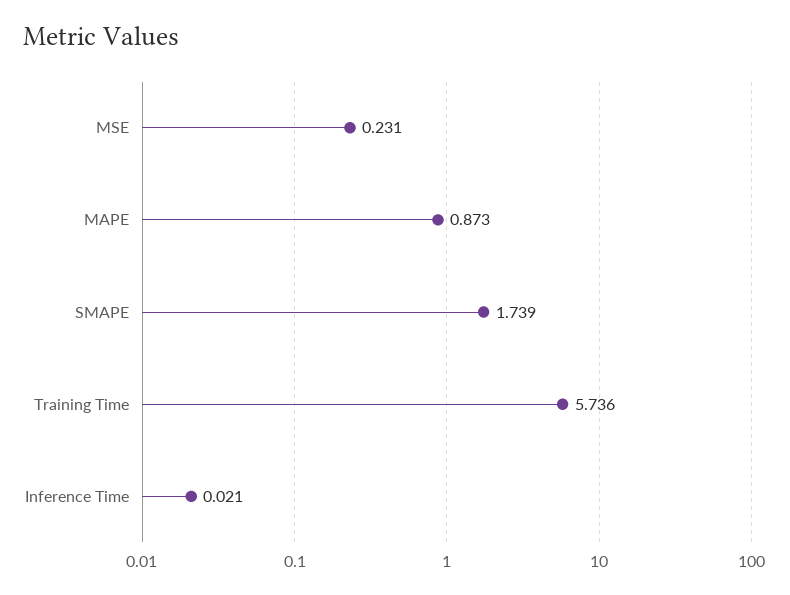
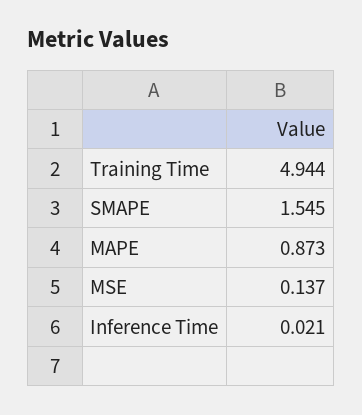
MSE: 0.231 -> 0.137
SMAPE: 1.739 -> 1.545
Training Time: 5.736 -> 4.944

